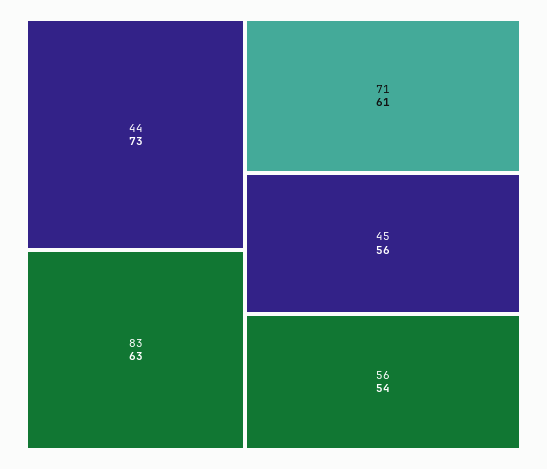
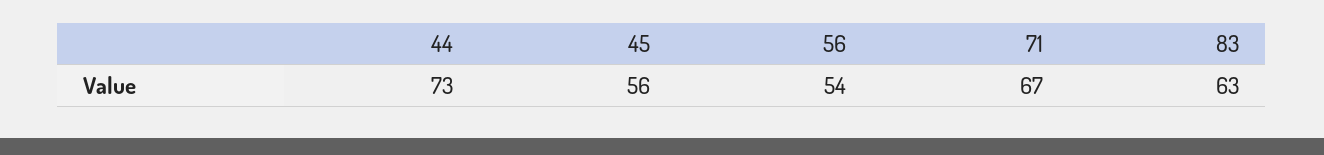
71: 61 -> 67

